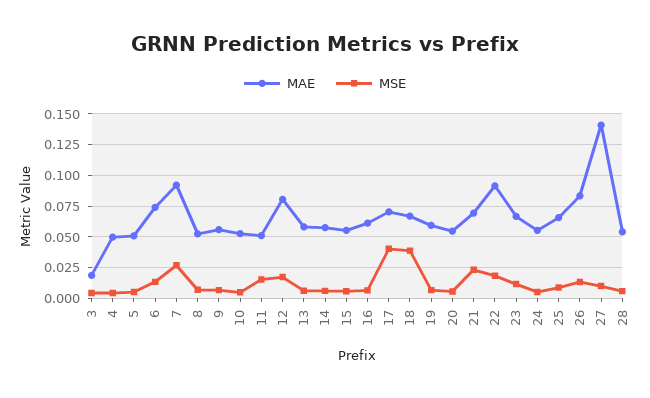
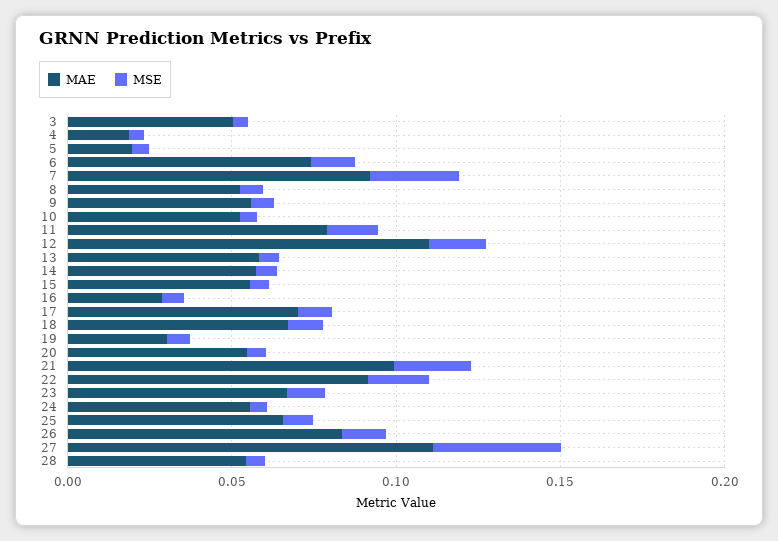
MAE, 3: 0.02 -> 0.05
MAE, 4: 0.05 -> 0.02
MAE, 5: 0.05 -> 0.02
MAE, 11: 0.05 -> 0.08
MAE, 12: 0.08 -> 0.11
MAE, 16: 0.06 -> 0.03
MSE, 17: 0.04 -> 0.01
MSE, 18: 0.04 -> 0.01
MAE, 19: 0.06 -> 0.03
MAE, 21: 0.07 -> 0.1
MAE, 27: 0.14 -> 0.11
MSE, 27: 0.01 -> 0.04

